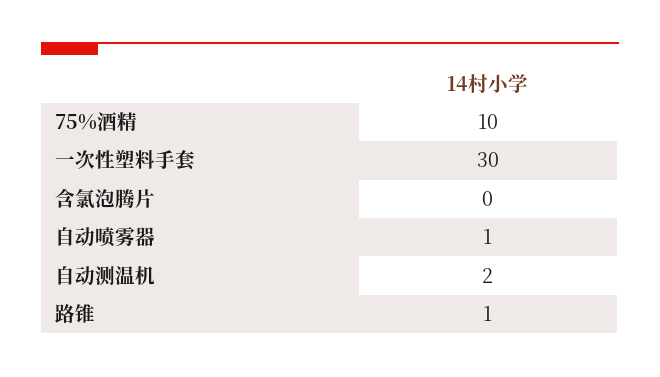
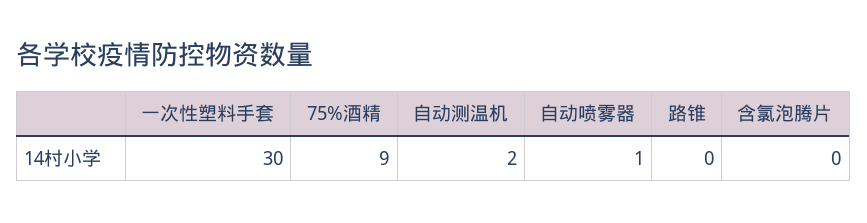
75%酒精: 10 -> 9
路锥: 1 -> 0

